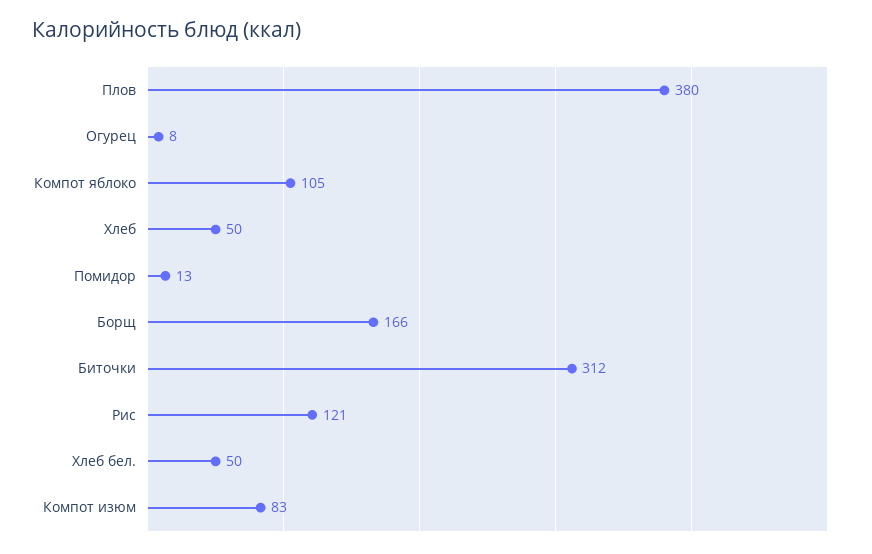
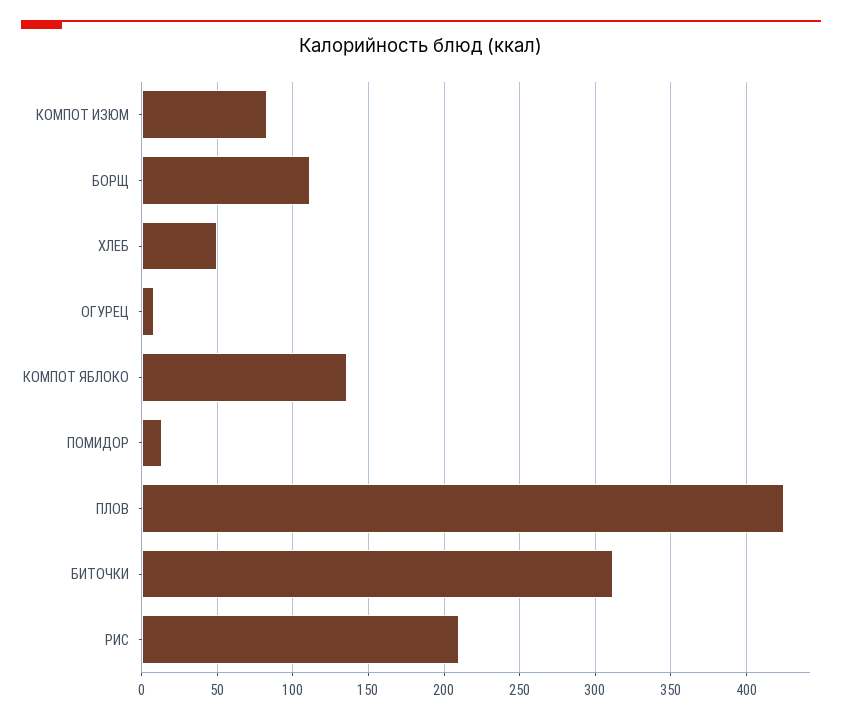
Плов: 380 -> 425
Компот яблоко: 105 -> 135
Борщ: 166 -> 110
Рис: 121 -> 210
Хлеб бел.: 50 -> none

